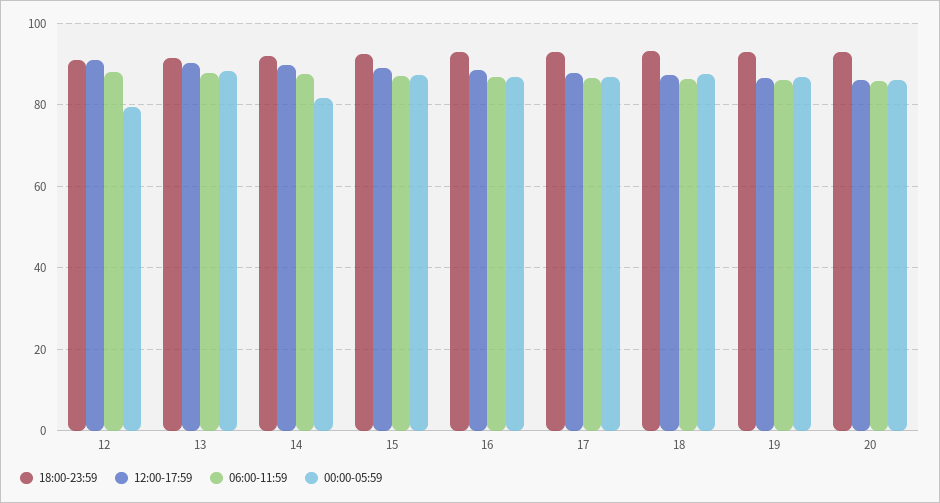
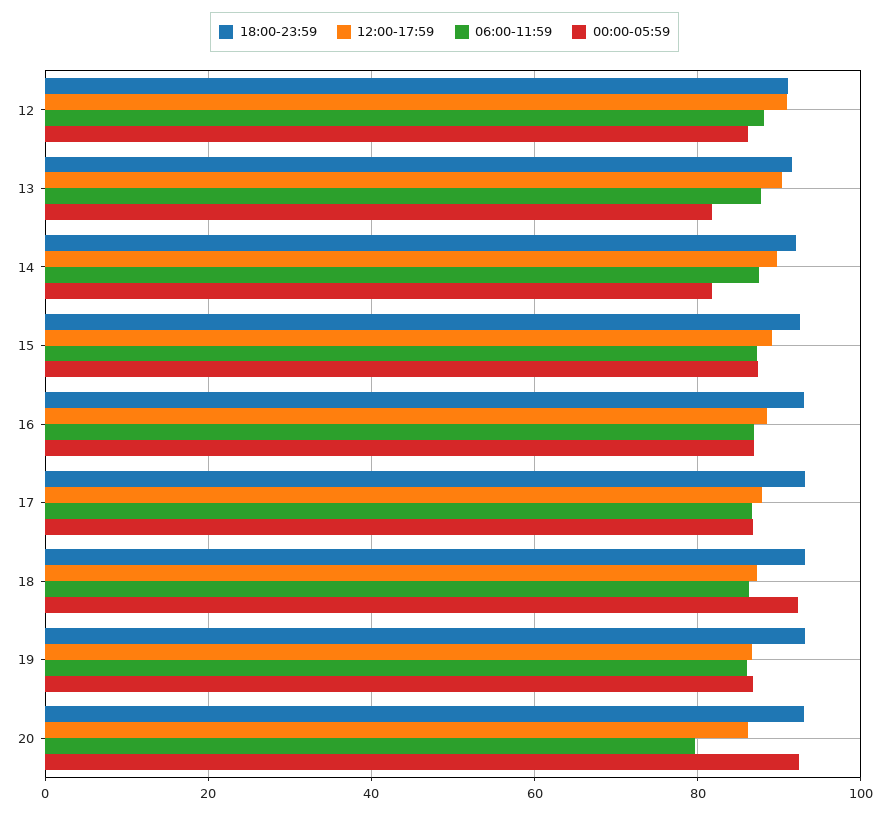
00:00-05:59, 12: 80 -> 86
00:00-05:59, 13: 88 -> 82
00:00-05:59, 18: 88 -> 92
06:00-11:59, 20: 86 -> 80
00:00-05:59, 20: 86 -> 92

